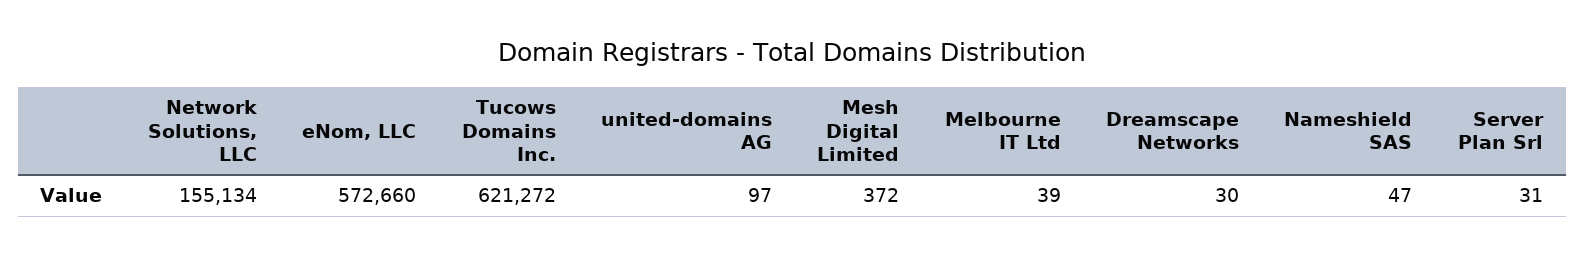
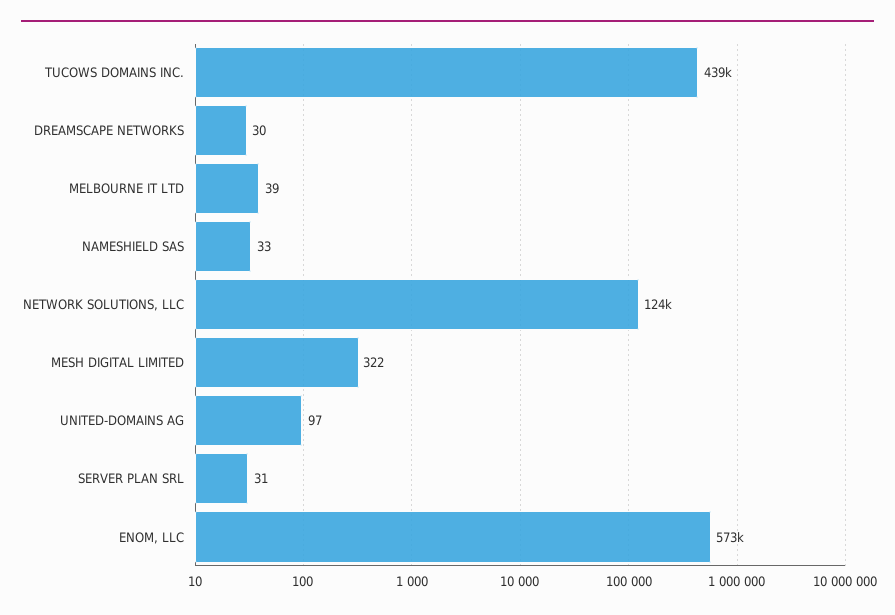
Network Solutions, LLC: 155134 -> 124000
Tucows Domains Inc.: 621272 -> 439000
Mesh Digital Limited: 372 -> 322
Nameshield SAS: 47 -> 33

